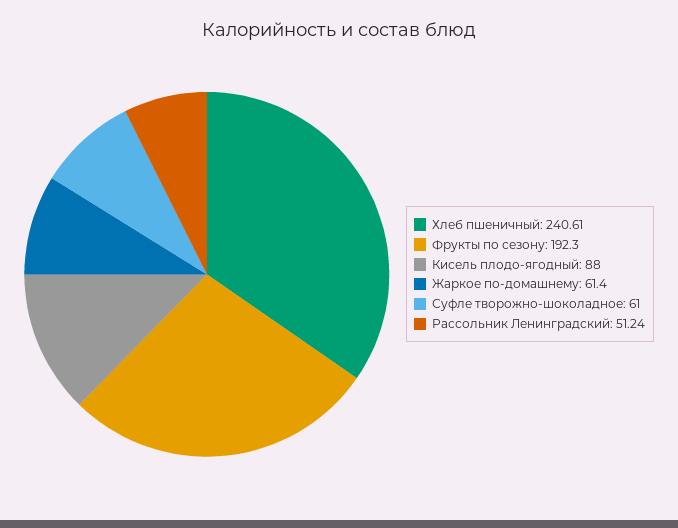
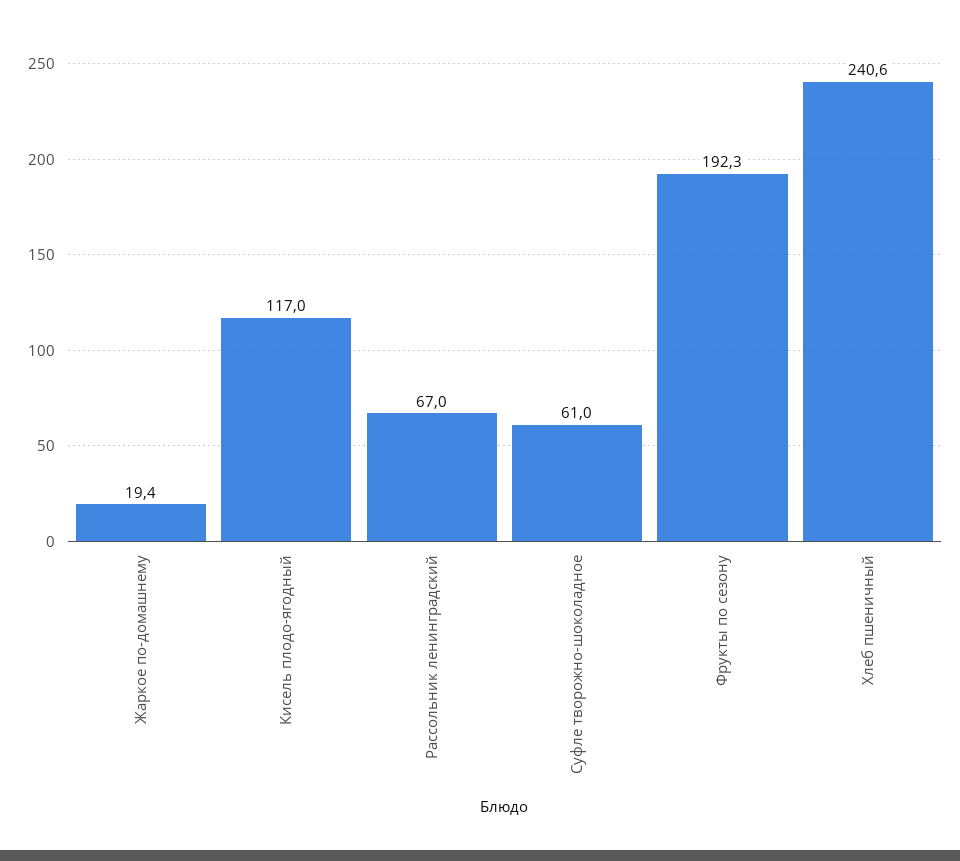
Кисель плодо-ягодный: 88 -> 117
Жаркое по-домашнему: 61.4 -> 19.4
Рассольник Ленинградский: 51.24 -> 67

